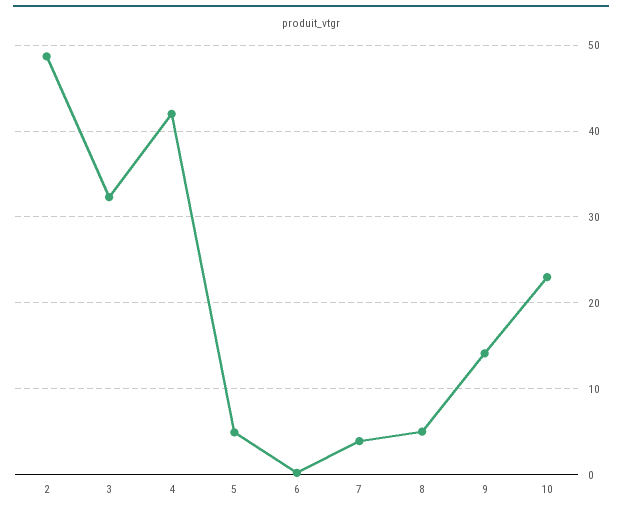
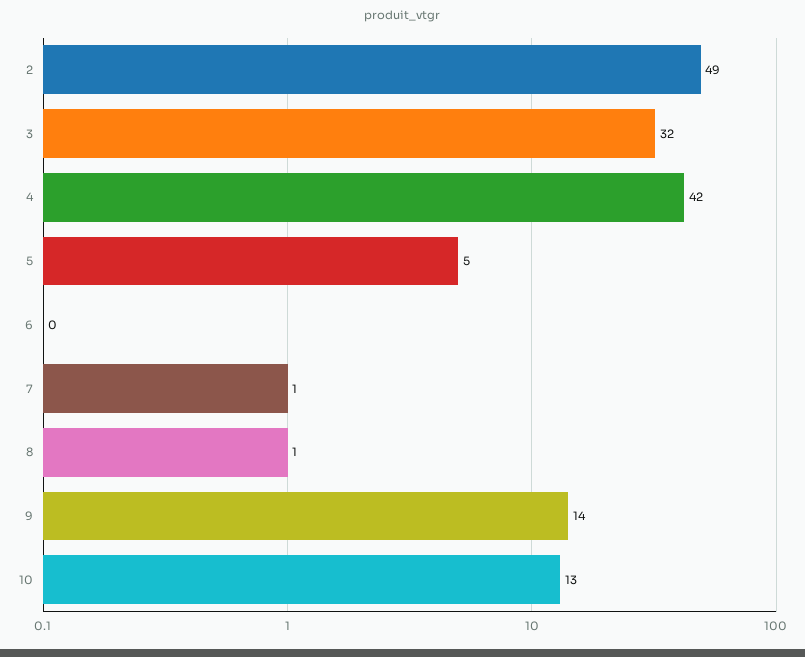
7: 4 -> 1
8: 5 -> 1
10: 23 -> 13

